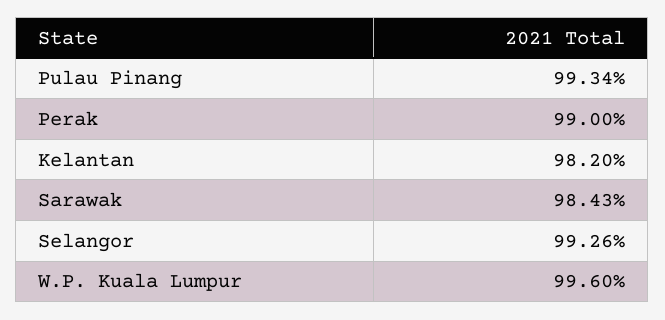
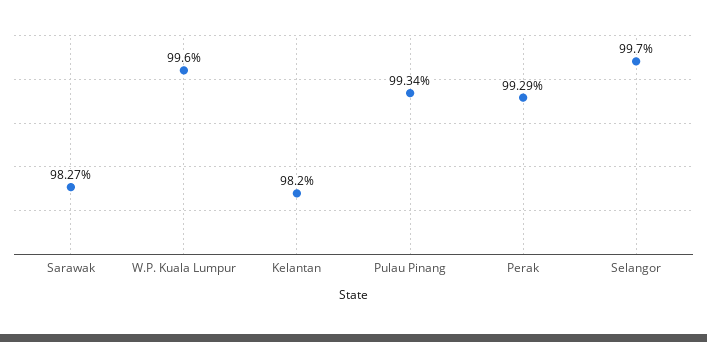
Perak: 99 -> 99.29
Sarawak: 98.43 -> 98.27
Selangor: 99.26 -> 99.7

